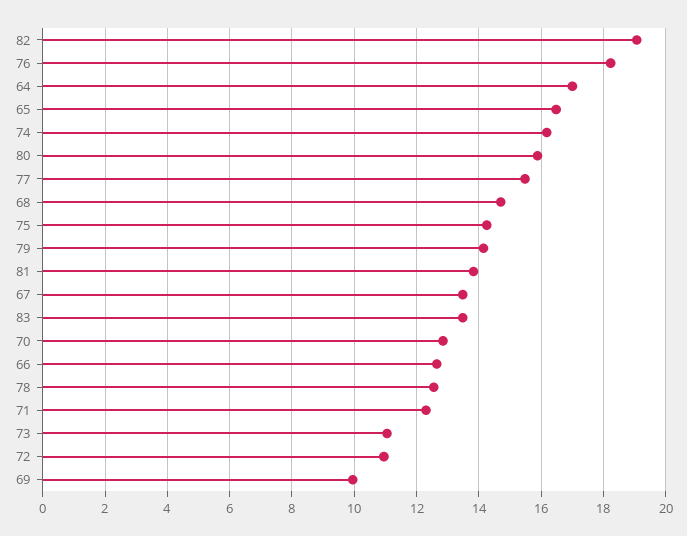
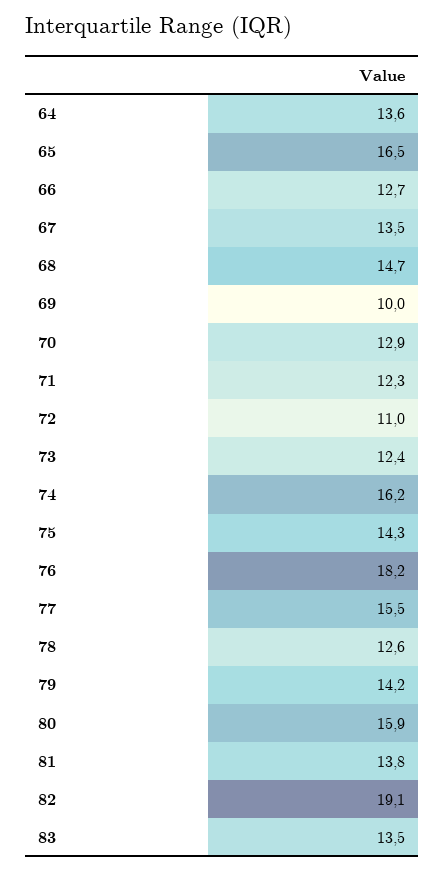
64: 17 -> 13.6
73: 11 -> 12.4

